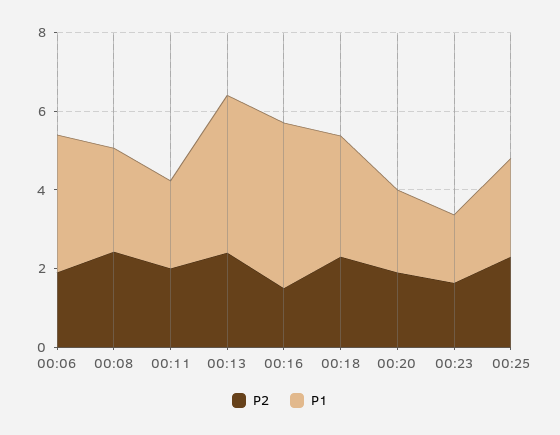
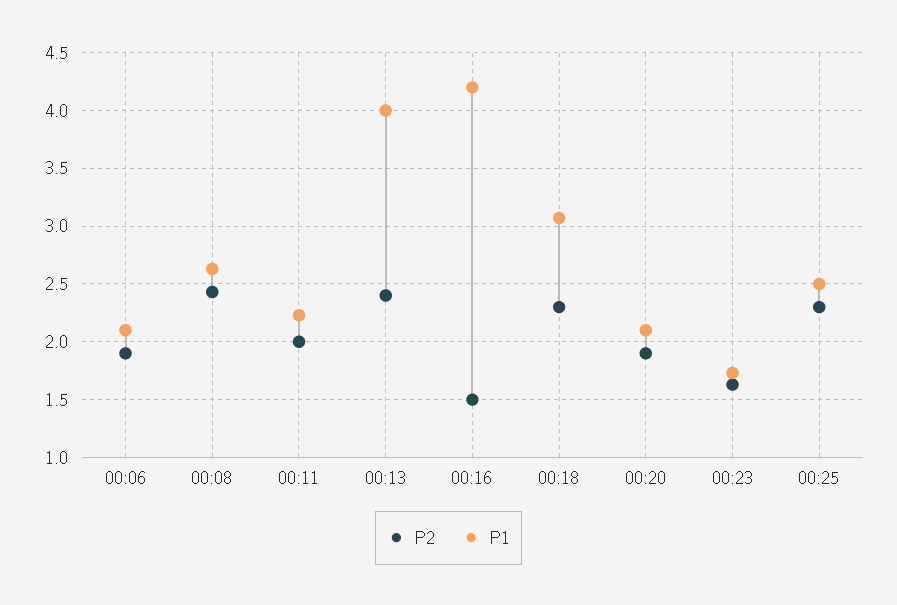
P1, 00:06: 3.5 -> 2.1

